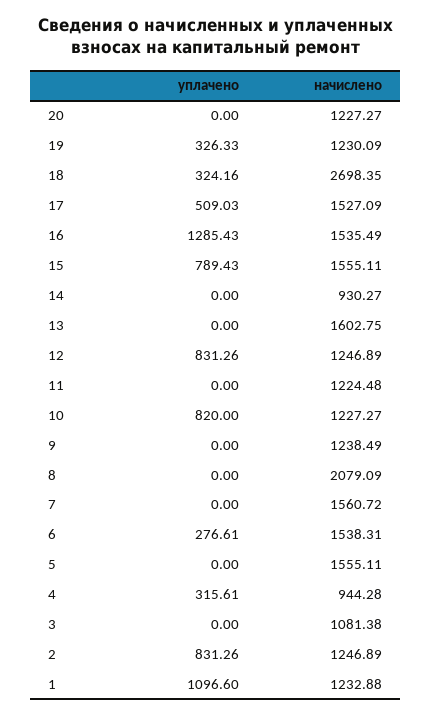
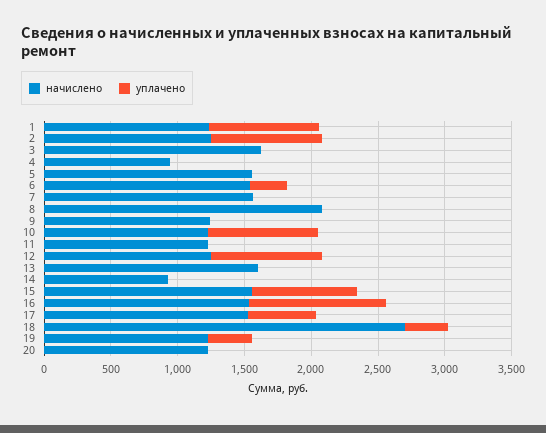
уплачено, 16: 1285.43 -> 1000
уплачено, 4: 315.61 -> 0
начислено, 3: 1081.38 -> 1600
уплачено, 1: 1096.6 -> 800

